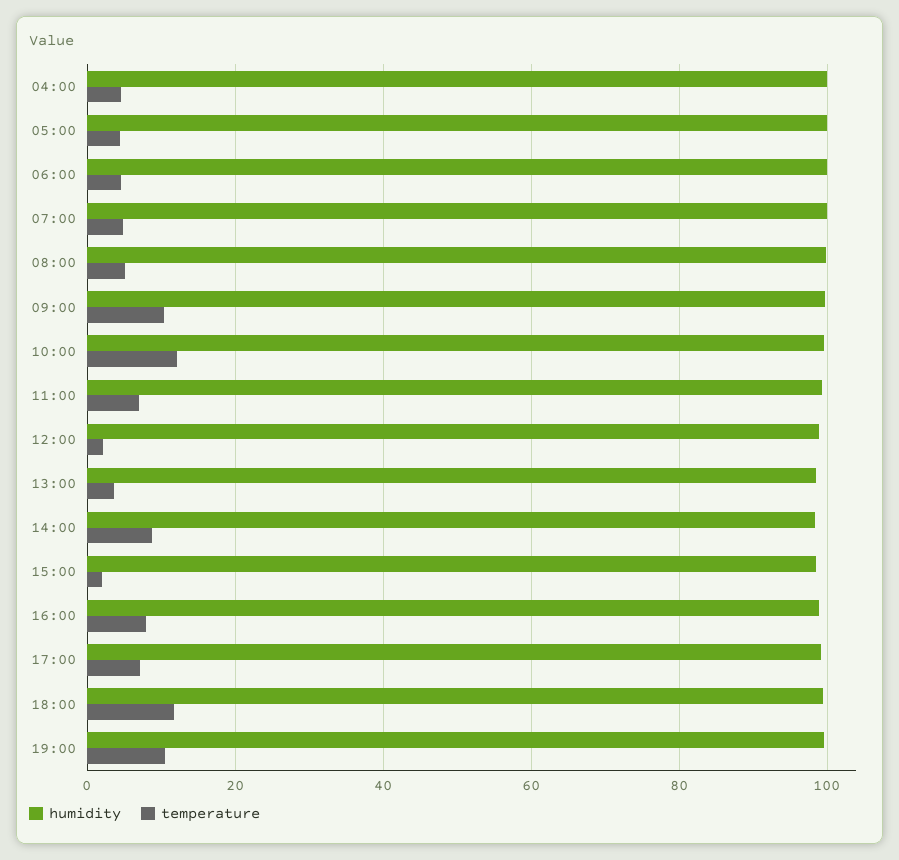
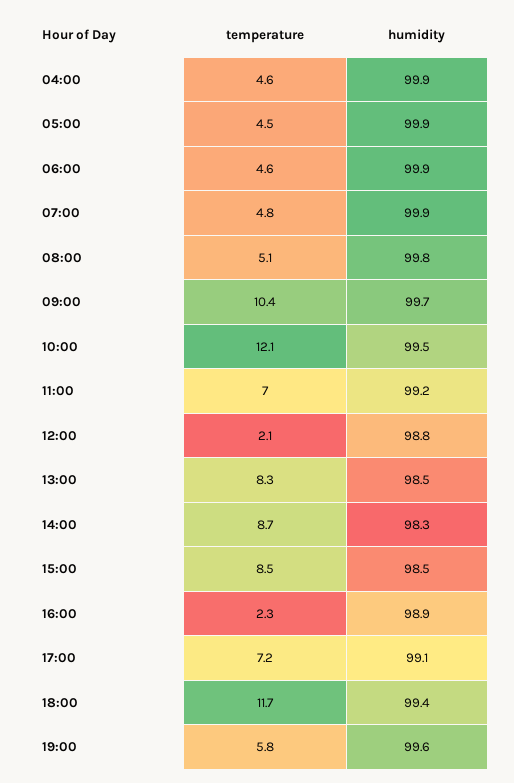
temperature, 13:00: 4 -> 8.3
temperature, 15:00: 2 -> 8.5
temperature, 16:00: 8 -> 2.3
temperature, 19:00: 10 -> 5.8

